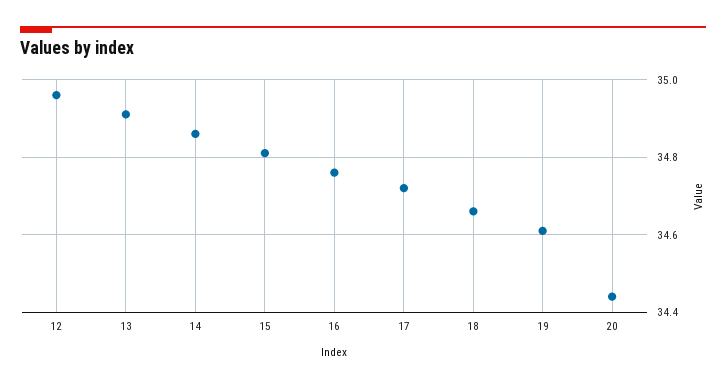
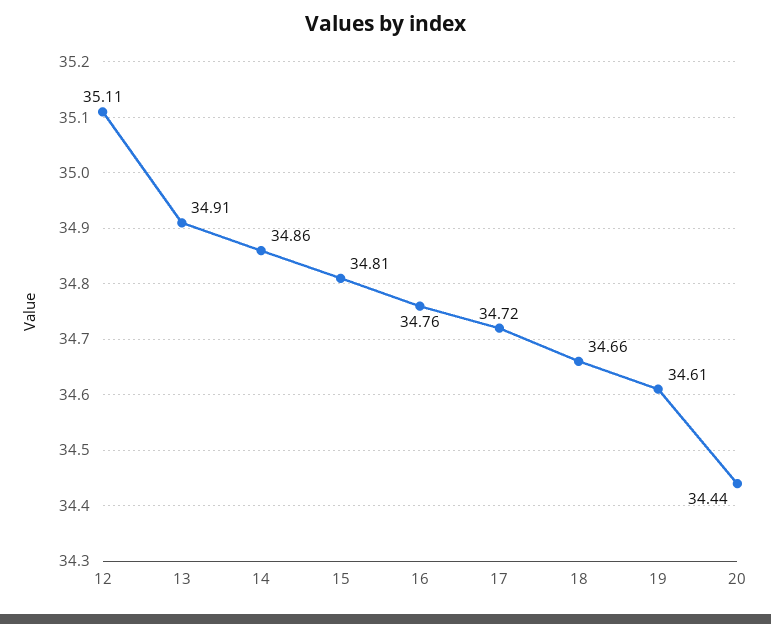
12: 34.95 -> 35.11

